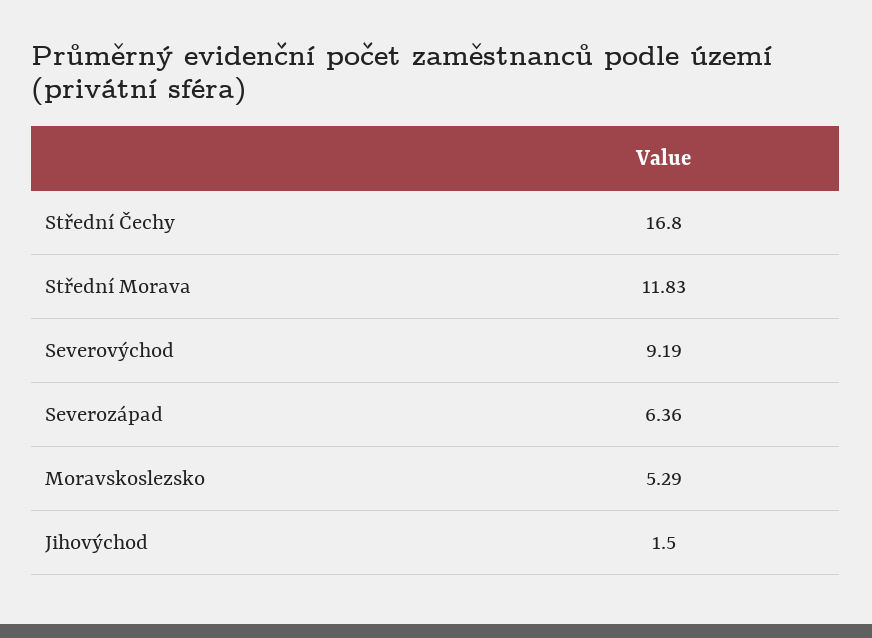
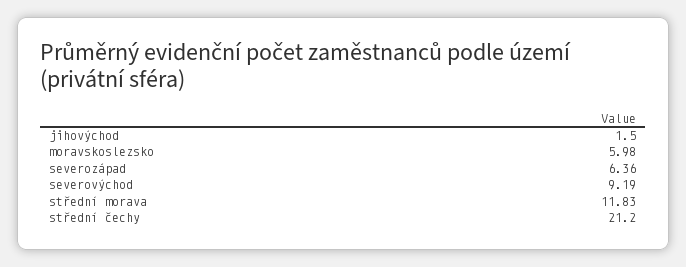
Střední Čechy: 16.8 -> 21.2
Moravskoslezsko: 5.29 -> 5.98

